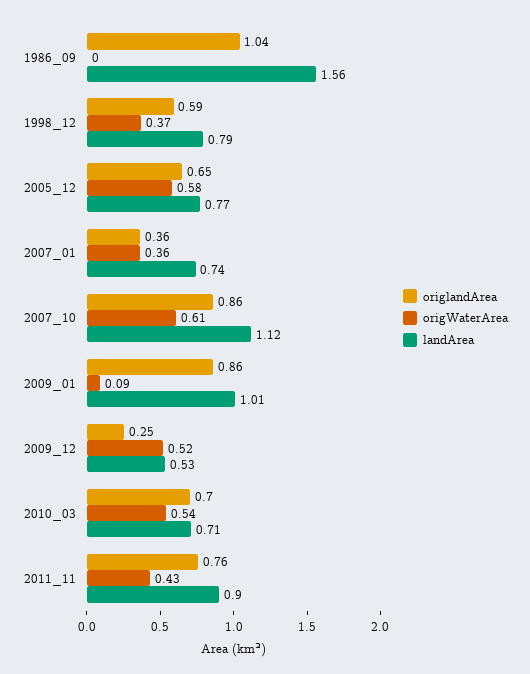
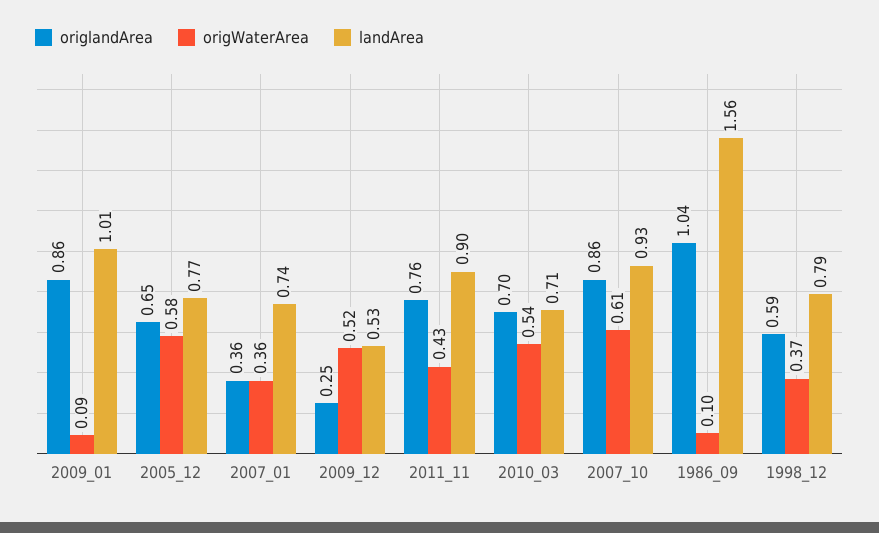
origWaterArea, 1986_09: 0 -> 0.1
landArea, 2007_10: 1.12 -> 0.93

